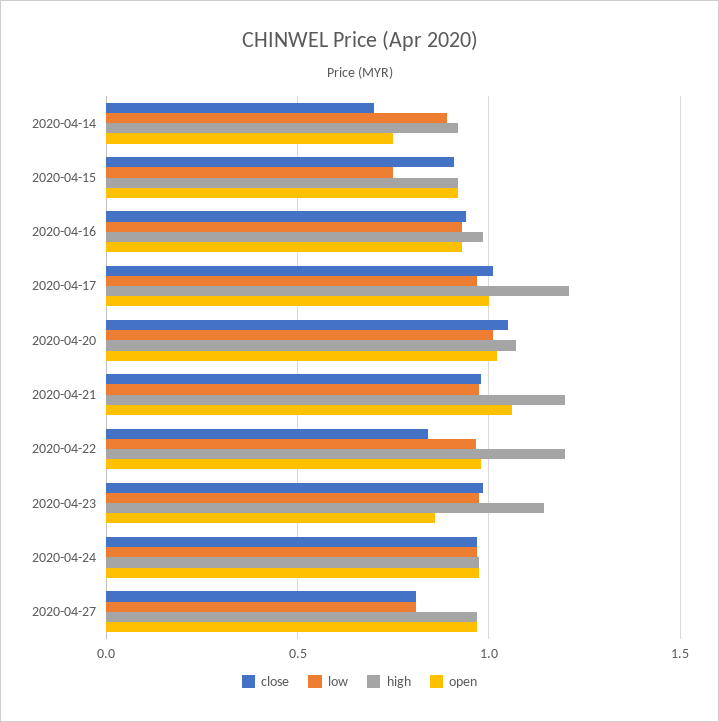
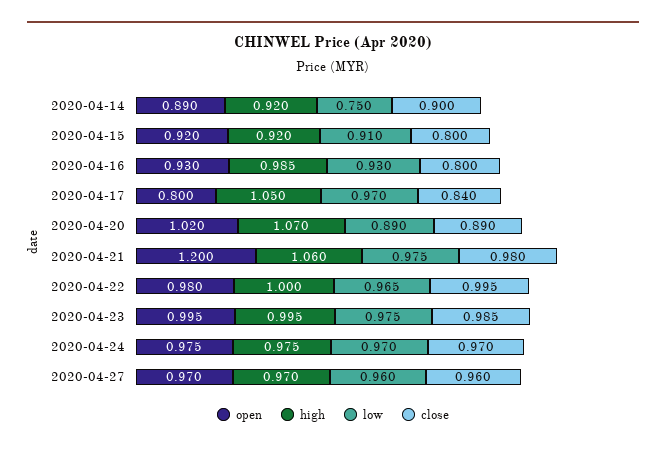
close, 2020-04-14: 0.7 -> 0.9
low, 2020-04-14: 0.9 -> 0.75
open, 2020-04-14: 0.75 -> 0.89
close, 2020-04-15: 0.9 -> 0.8
low, 2020-04-15: 0.75 -> 0.91
close, 2020-04-16: 0.95 -> 0.8
close, 2020-04-17: 1 -> 0.84
high, 2020-04-17: 1.2 -> 1.05
open, 2020-04-17: 1 -> 0.8
close, 2020-04-20: 1.05 -> 0.89
low, 2020-04-20: 1 -> 0.89
high, 2020-04-21: 1.2 -> 1.06
open, 2020-04-21: 1.05 -> 1.2
close, 2020-04-22: 0.85 -> 0.995
high, 2020-04-22: 1.2 -> 1
high, 2020-04-23: 1.15 -> 0.995
open, 2020-04-23: 0.85 -> 0.995
close, 2020-04-27: 0.8 -> 0.96
low, 2020-04-27: 0.8 -> 0.96

